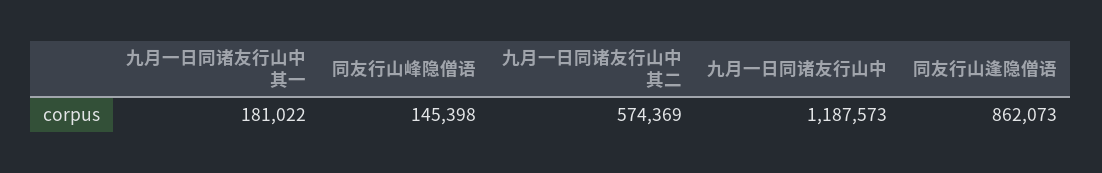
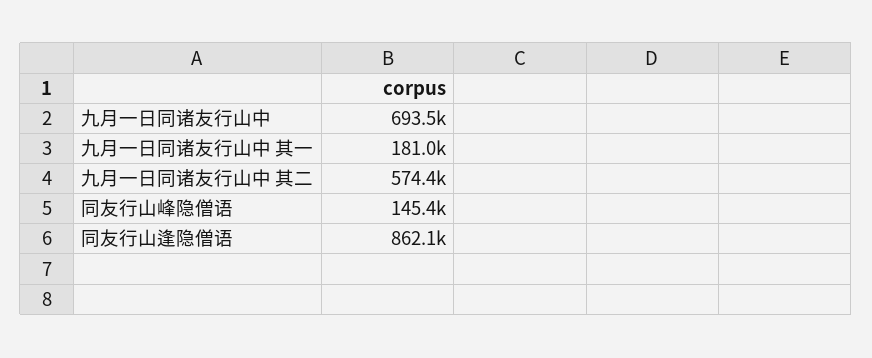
九月一日同诸友行山中: 1187573 -> 693500

